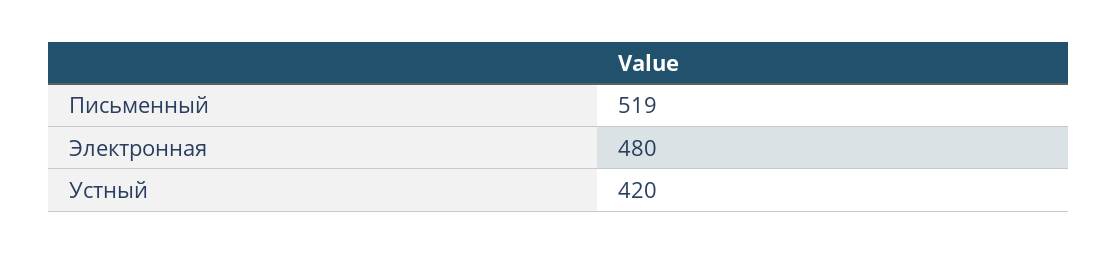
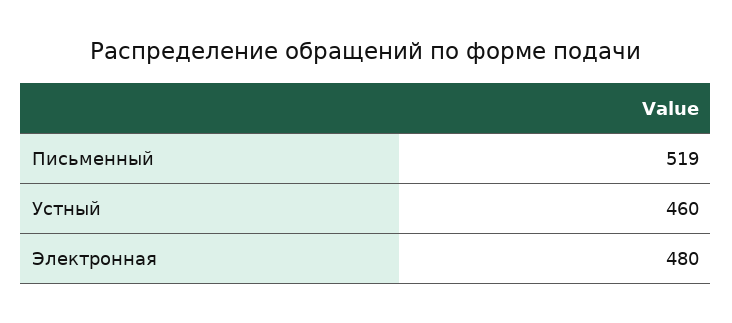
Устный: 420 -> 460

